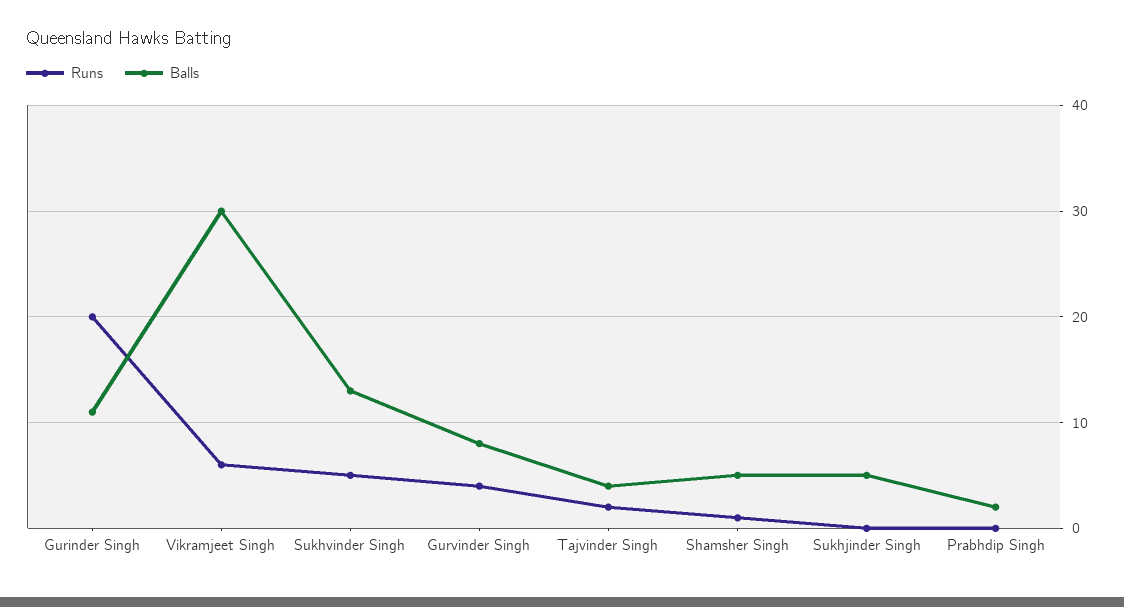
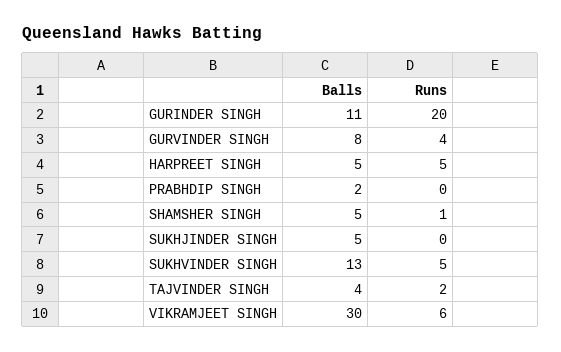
Balls, HARPREET SINGH: none -> 5
Runs, HARPREET SINGH: none -> 5

